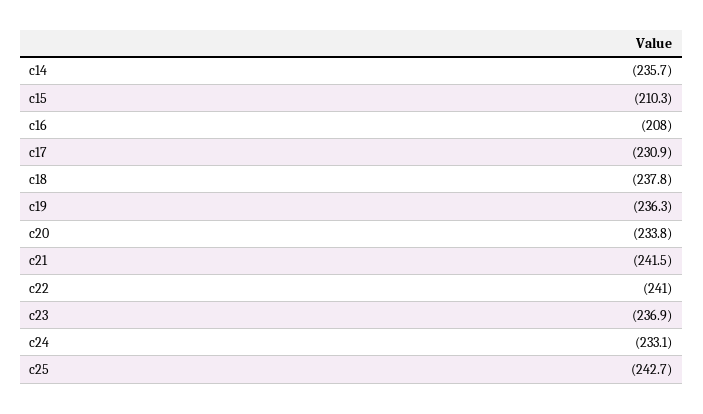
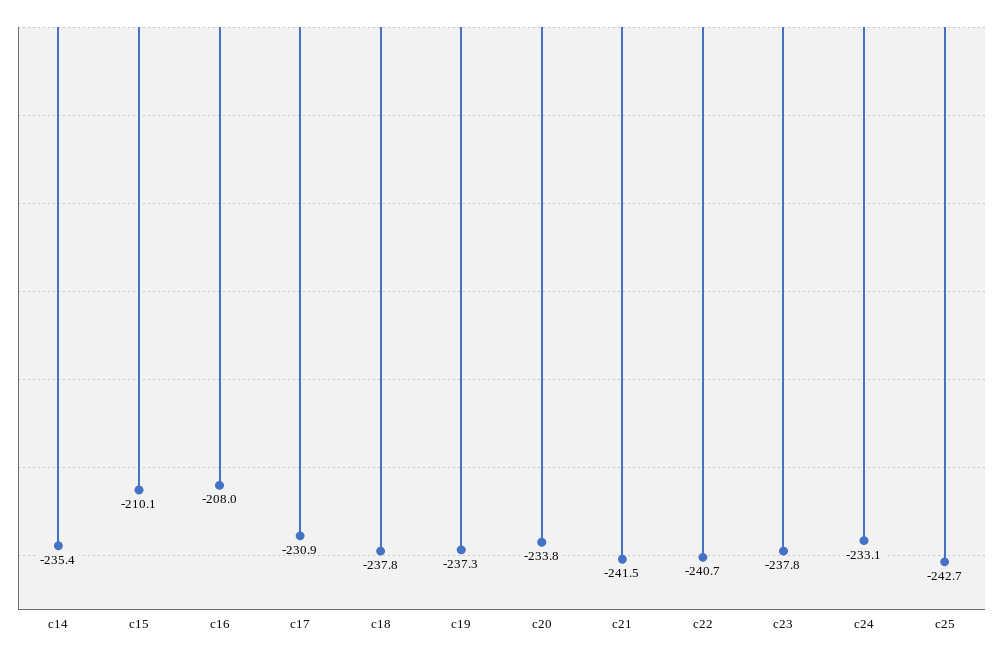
c14: -235.7 -> -235.4
c15: -210.3 -> -210.1
c19: -236.3 -> -237.3
c22: -241 -> -240.7
c23: -236.9 -> -237.8

